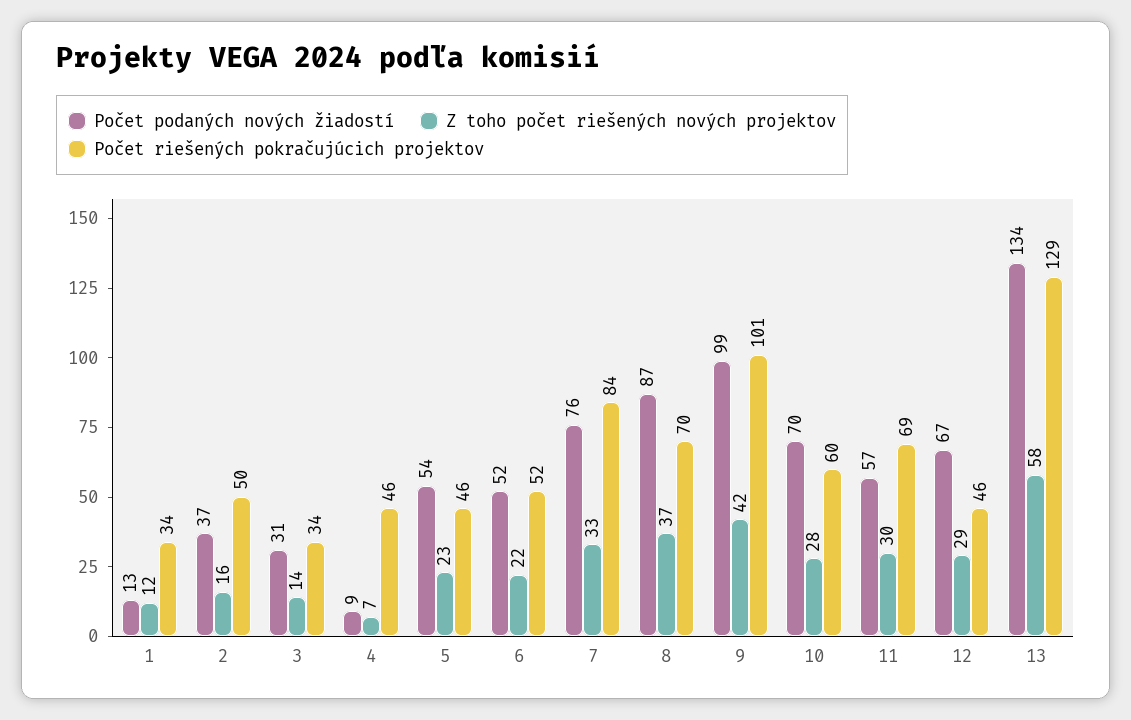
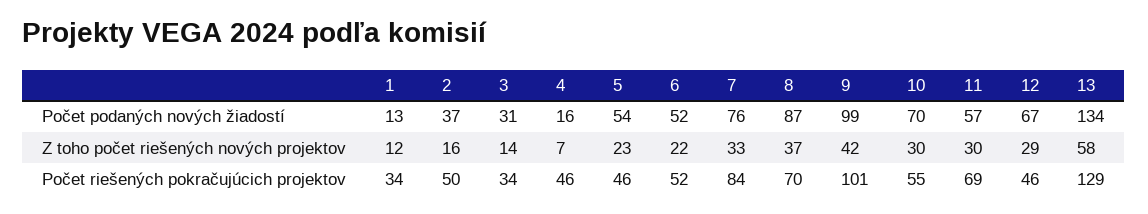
Počet podaných nových žiadostí, 4: 9 -> 16
Z toho počet riešených nových projektov, 10: 28 -> 30
Počet riešených pokračujúcich projektov, 10: 60 -> 55

